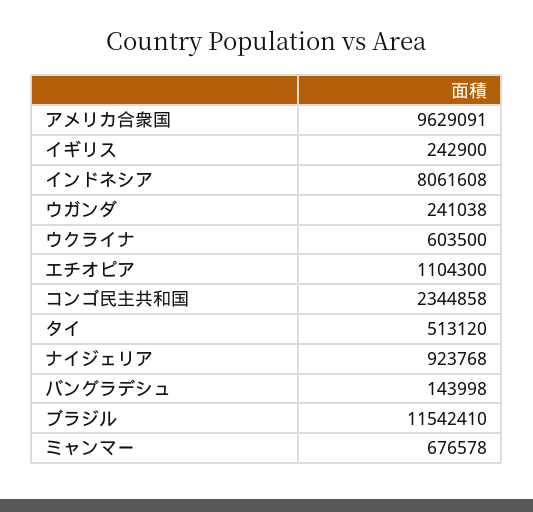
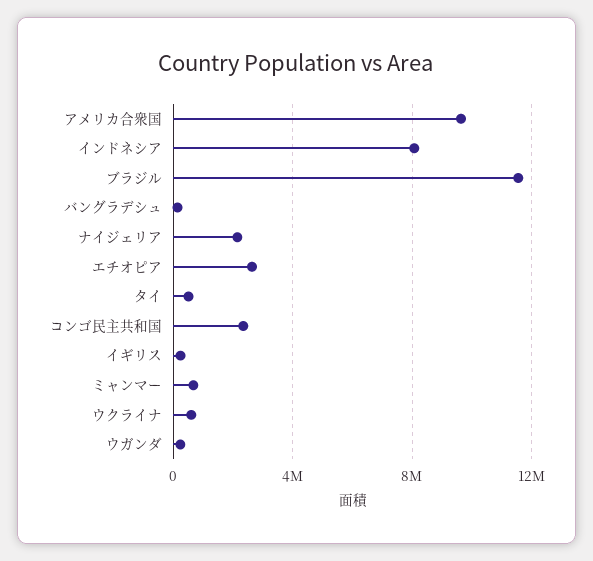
エチオピア: 1104300 -> 2500000
ナイジェリア: 923768 -> 2000000

